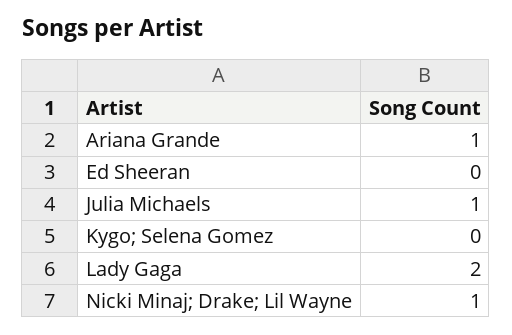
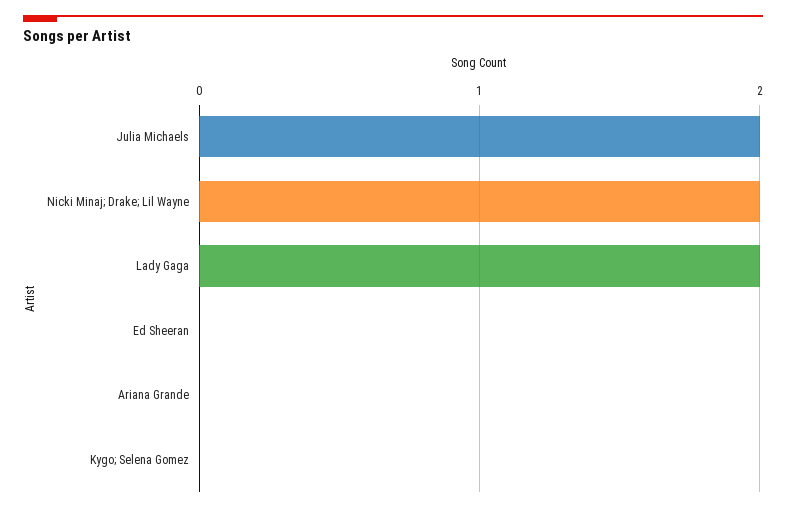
Ariana Grande: 1 -> 0
Julia Michaels: 1 -> 2
Nicki Minaj; Drake; Lil Wayne: 1 -> 2

